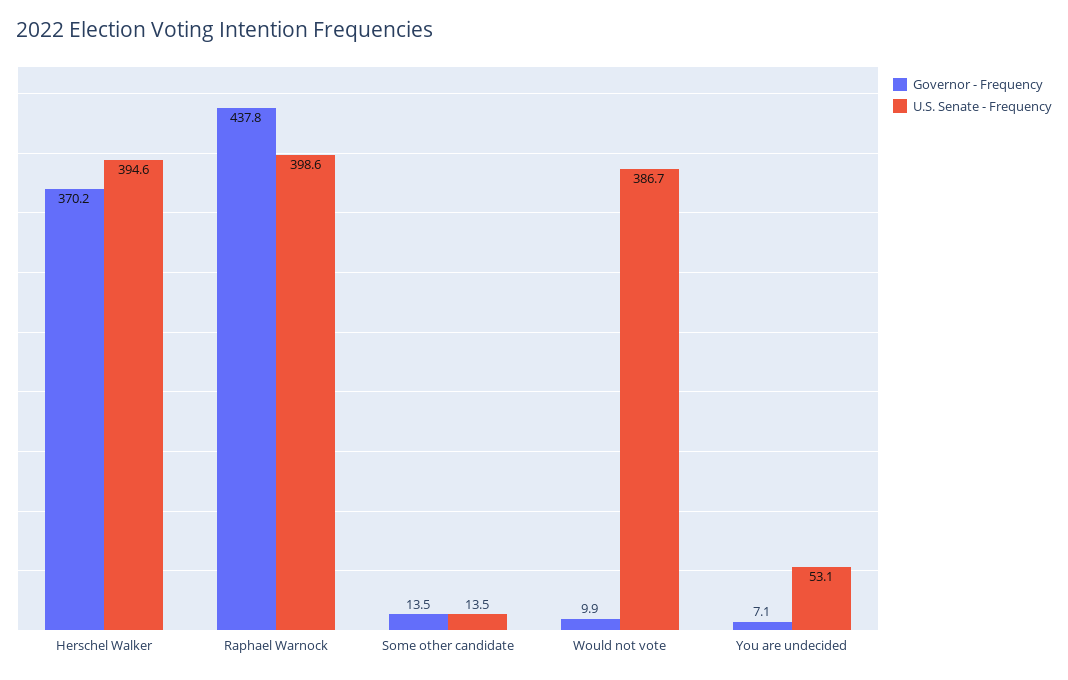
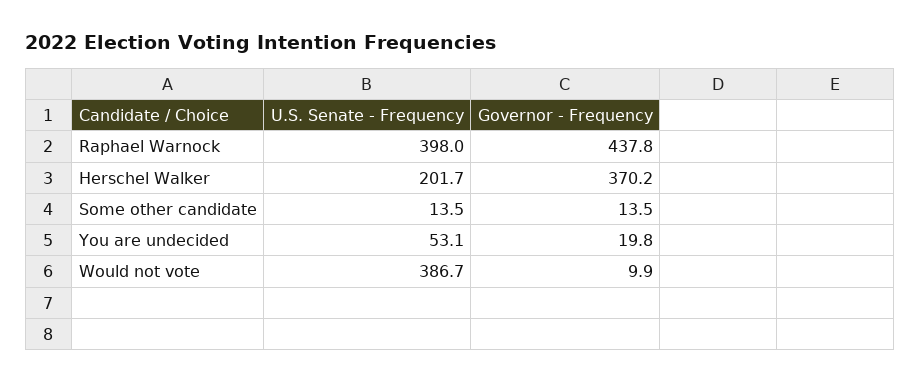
U.S. Senate - Frequency, Herschel Walker: 394.6 -> 201.7
U.S. Senate - Frequency, Raphael Warnock: 398.6 -> 398
Governor - Frequency, You are undecided: 7.1 -> 19.8

